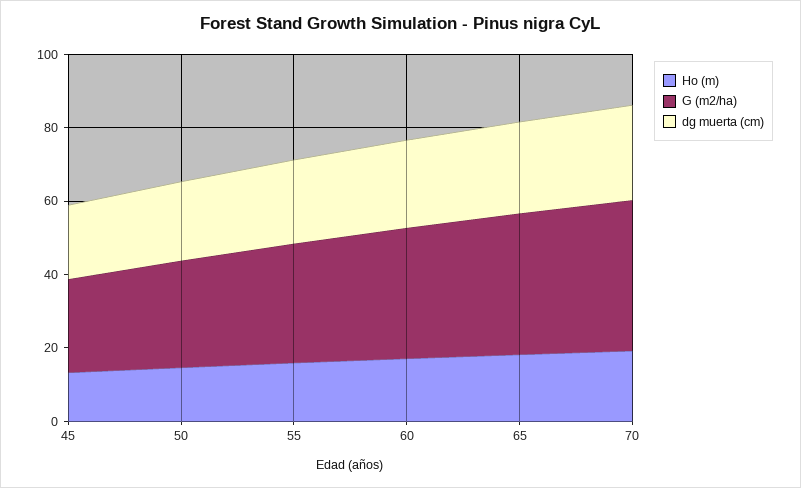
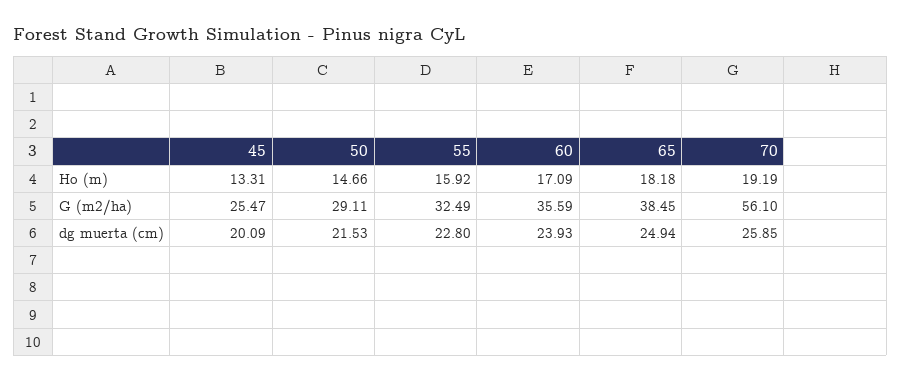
G (m2/ha), 70: 40 -> 56.1

